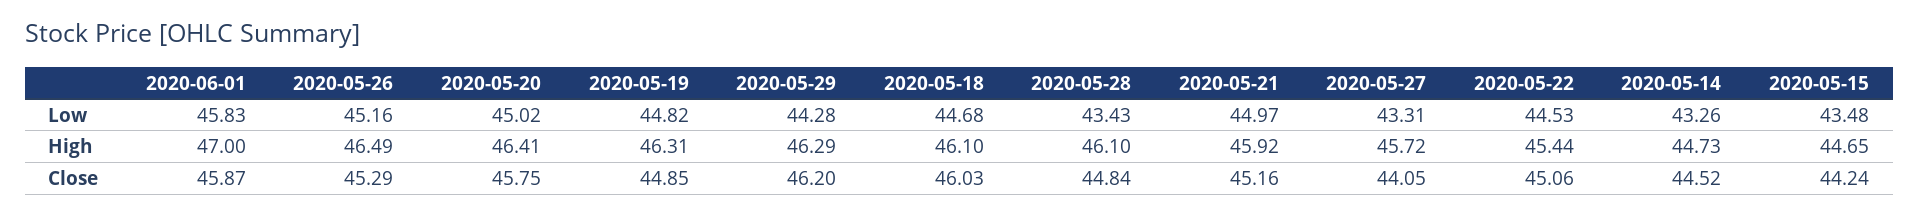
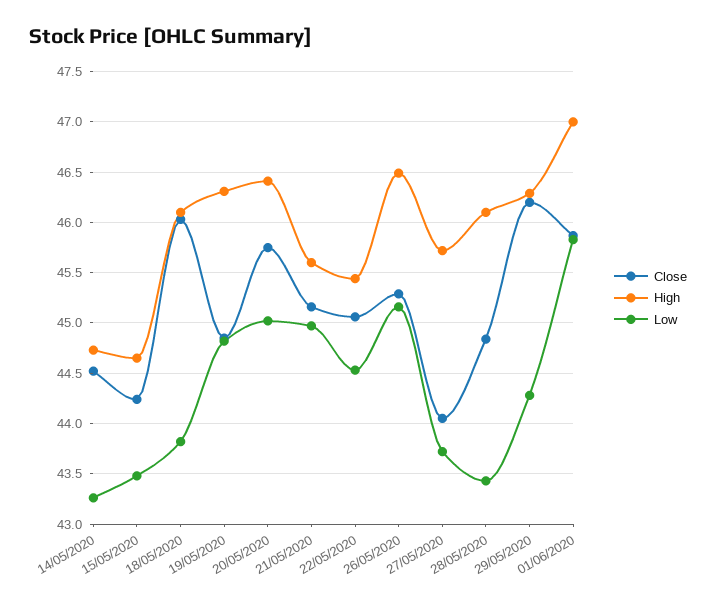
Low, 2020-05-18: 44.68 -> 43.8
Low, 2020-05-27: 43.31 -> 43.7
High, 2020-05-21: 45.92 -> 45.6

